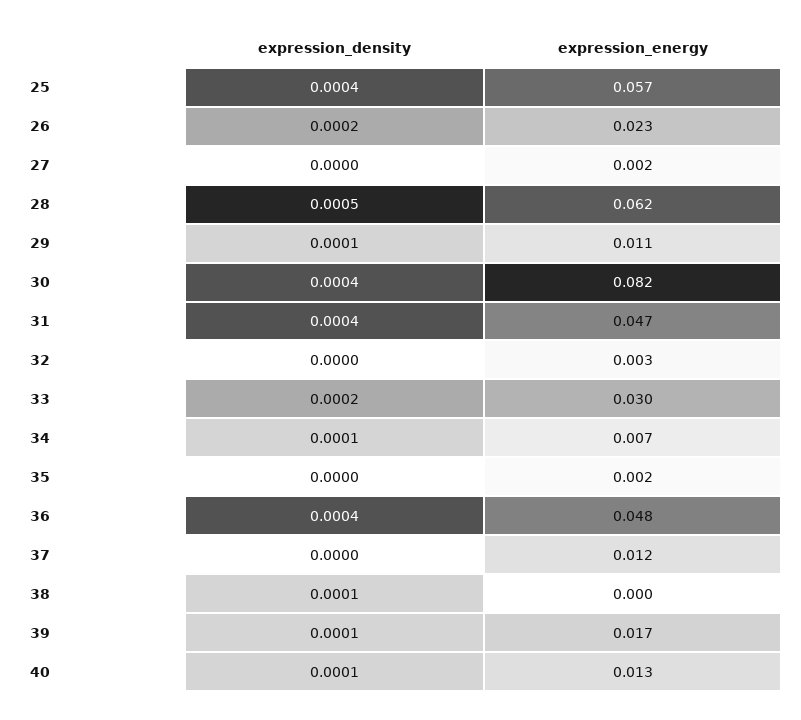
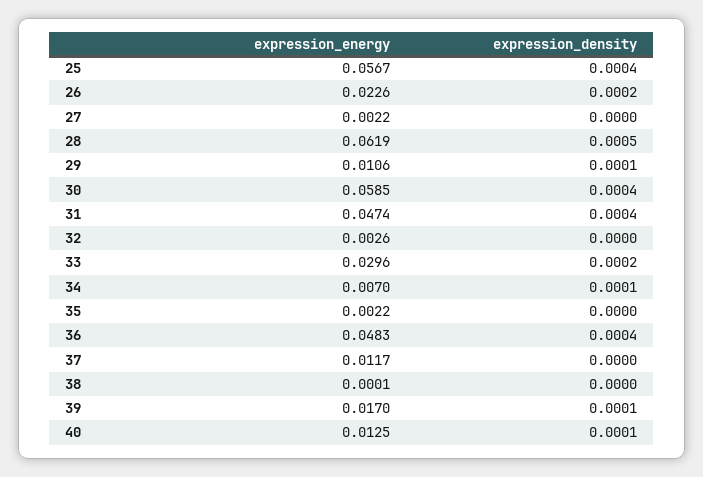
expression_energy, 30: 0.082 -> 0.0585
expression_density, 38: 0.0001 -> 0

